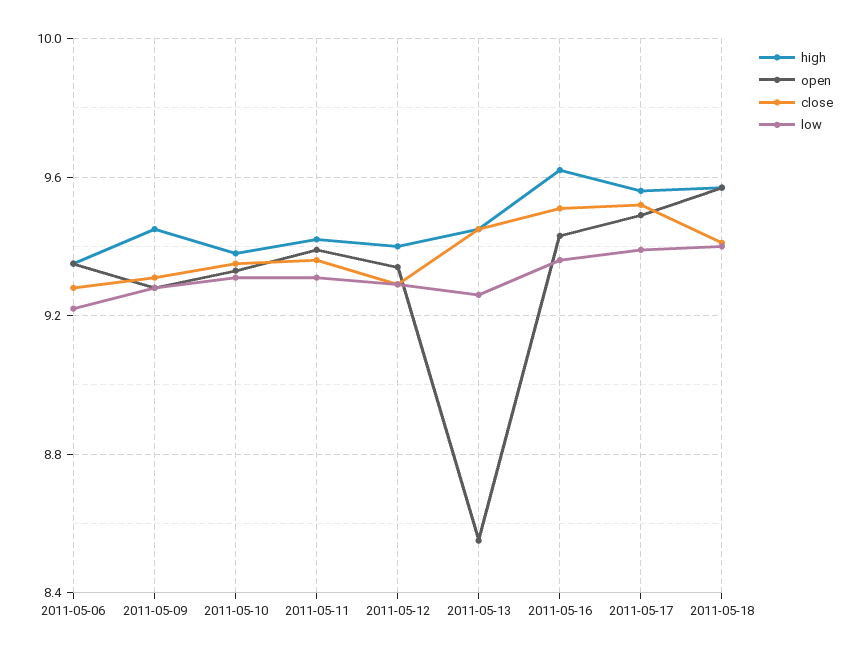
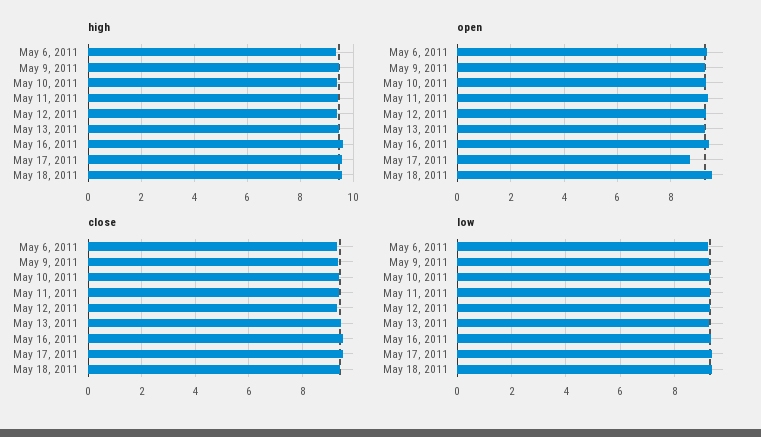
open, 2011-05-13: 8.55 -> 9.25
open, 2011-05-17: 9.5 -> 8.75

